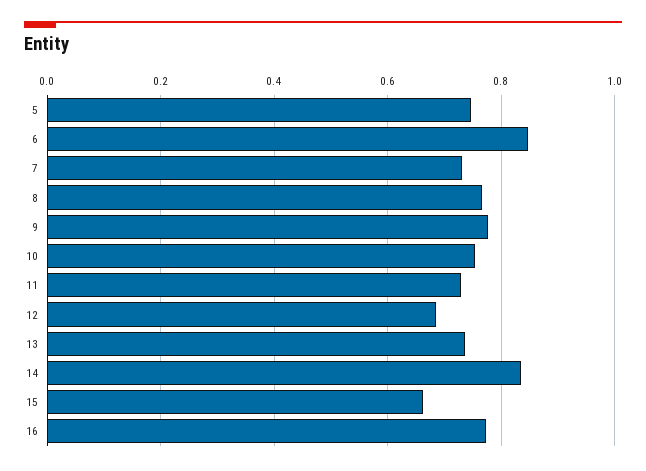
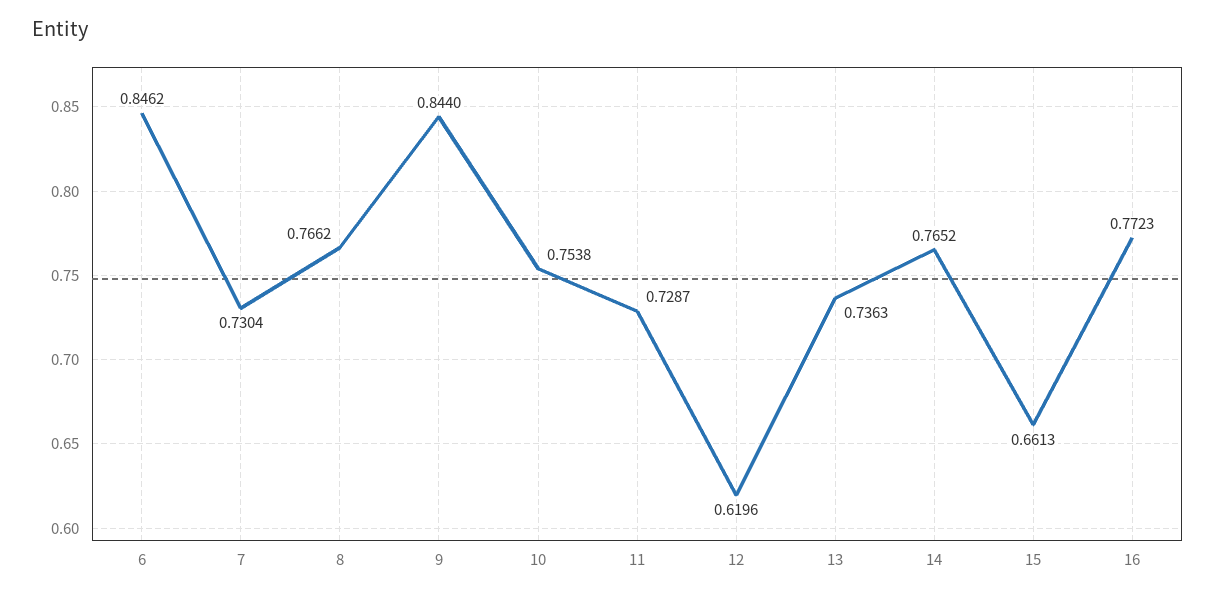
5: 0.74 -> none
9: 0.78 -> 0.844
12: 0.68 -> 0.6196
14: 0.84 -> 0.7652

